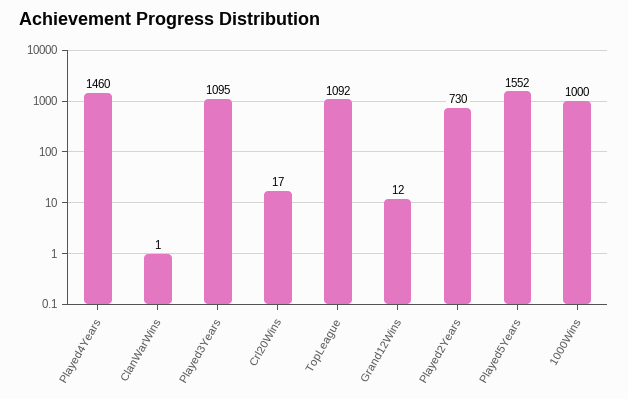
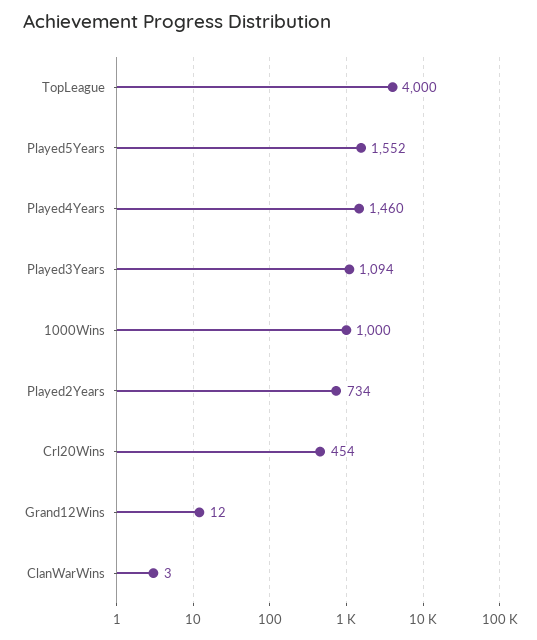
ClanWarWins: 1 -> 3
Played3Years: 1095 -> 1094
Crl20Wins: 17 -> 454
TopLeague: 1092 -> 4000
Played2Years: 730 -> 734

